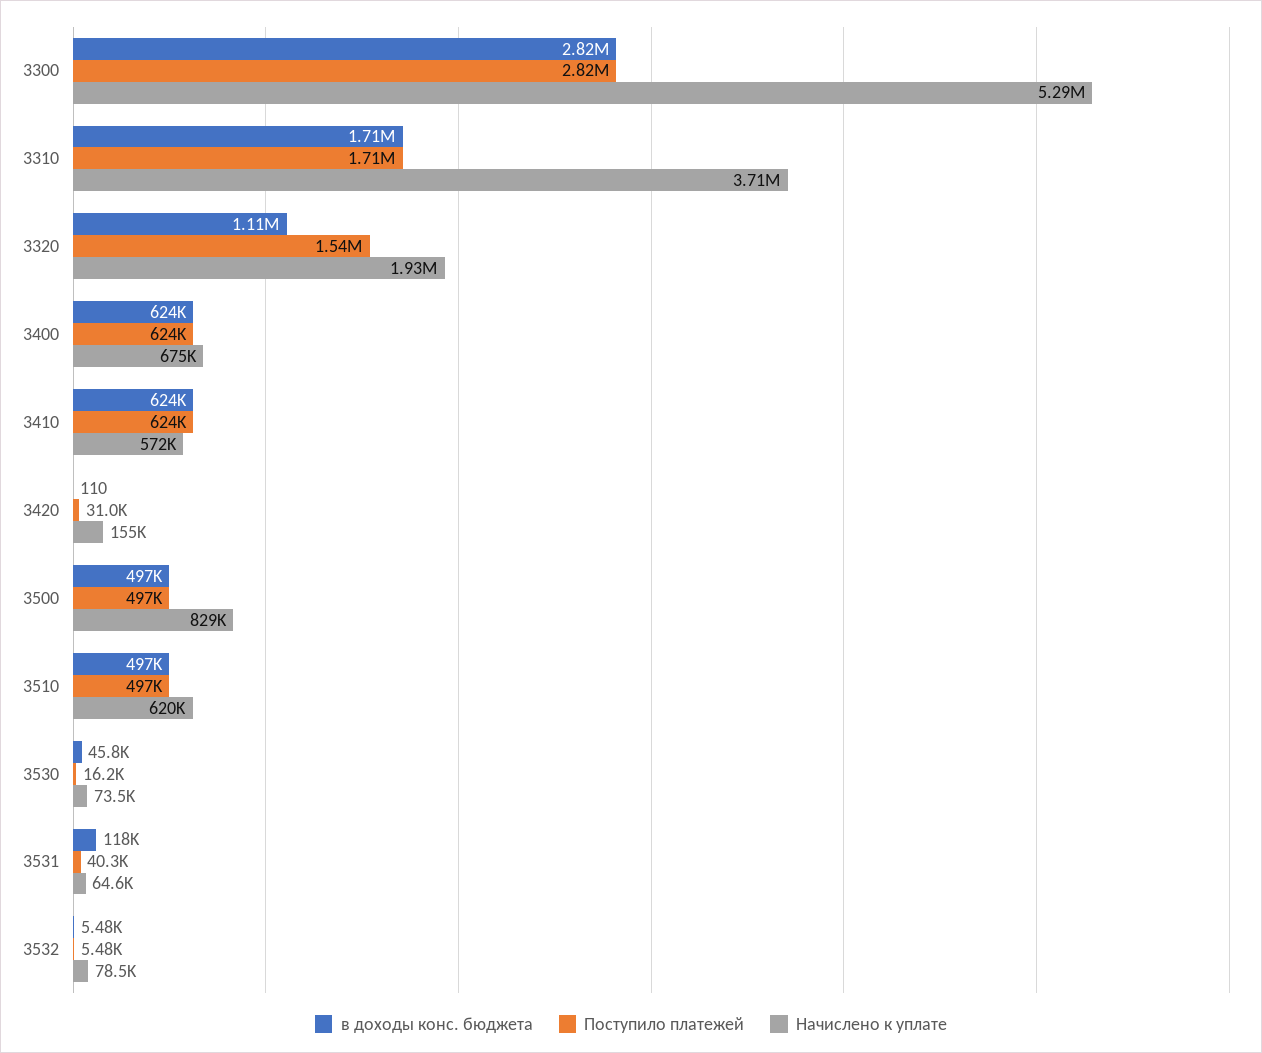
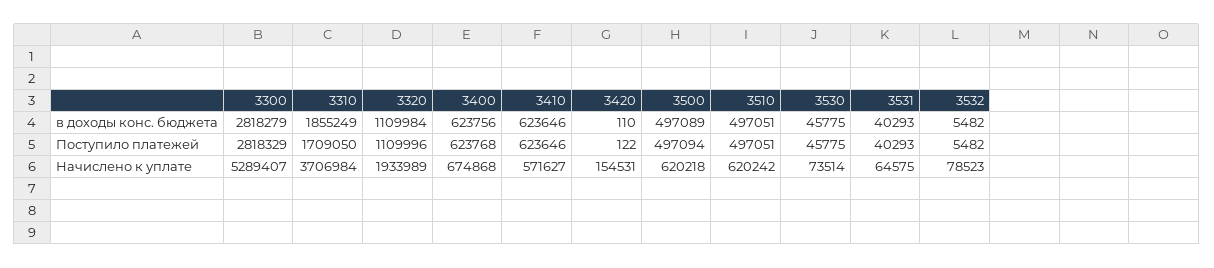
в доходы конс. бюджета, 3310: 1710000 -> 1855249
Поступило платежей, 3320: 1540000 -> 1109996
Поступило платежей, 3420: 31000 -> 122
Начислено к уплате, 3500: 829000 -> 620218
Поступило платежей, 3530: 16200 -> 45775
в доходы конс. бюджета, 3531: 118000 -> 40293

